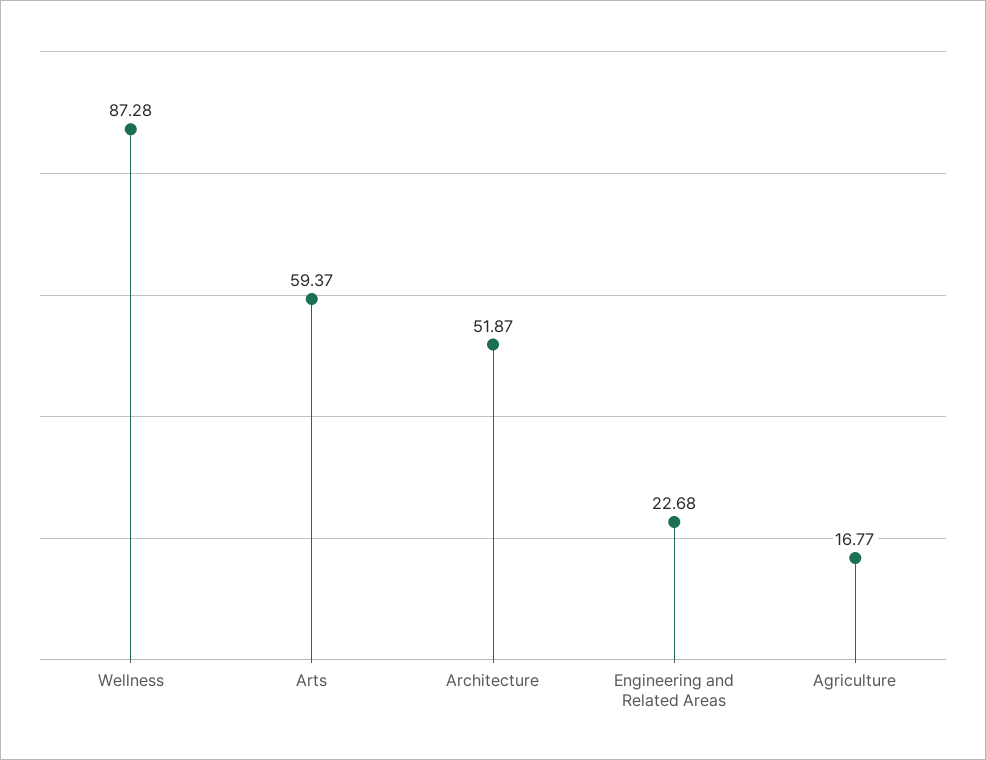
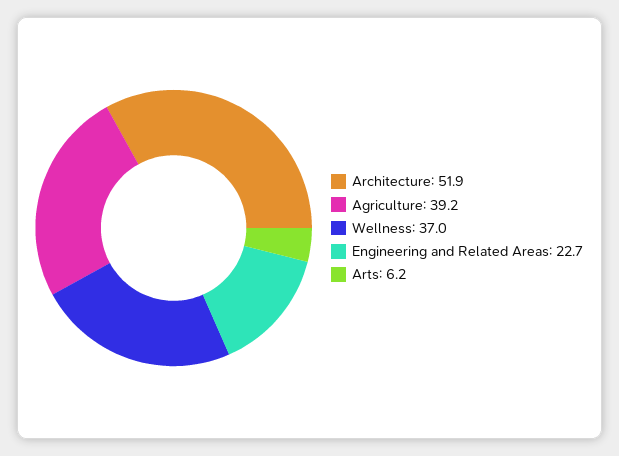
Wellness: 87.28 -> 37
Arts: 59.37 -> 6.2
Agriculture: 16.77 -> 39.2

